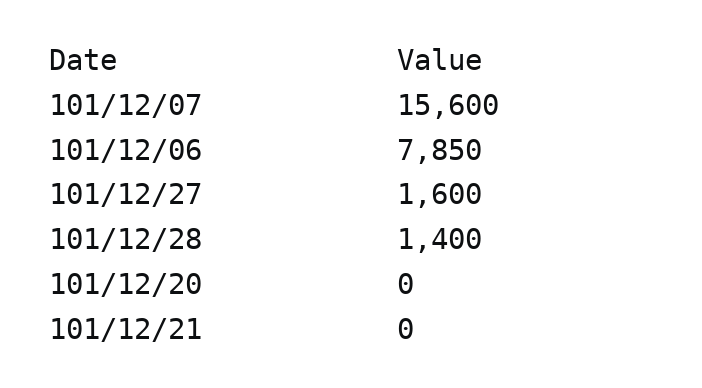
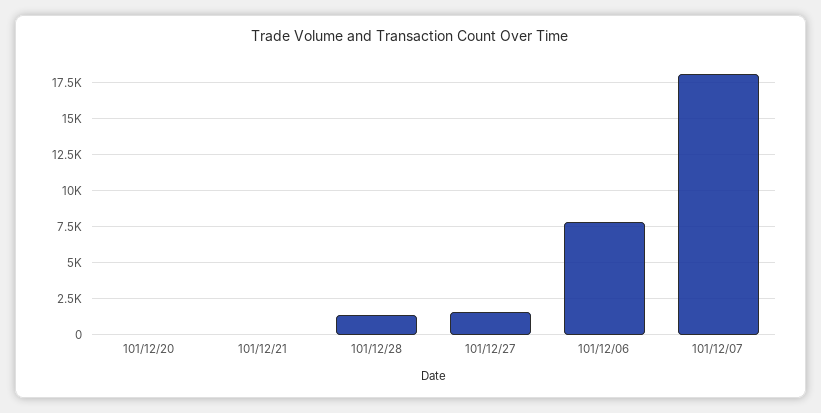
101/12/07: 15600 -> 18000

